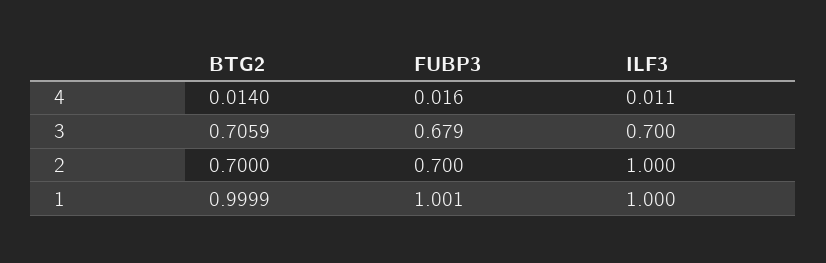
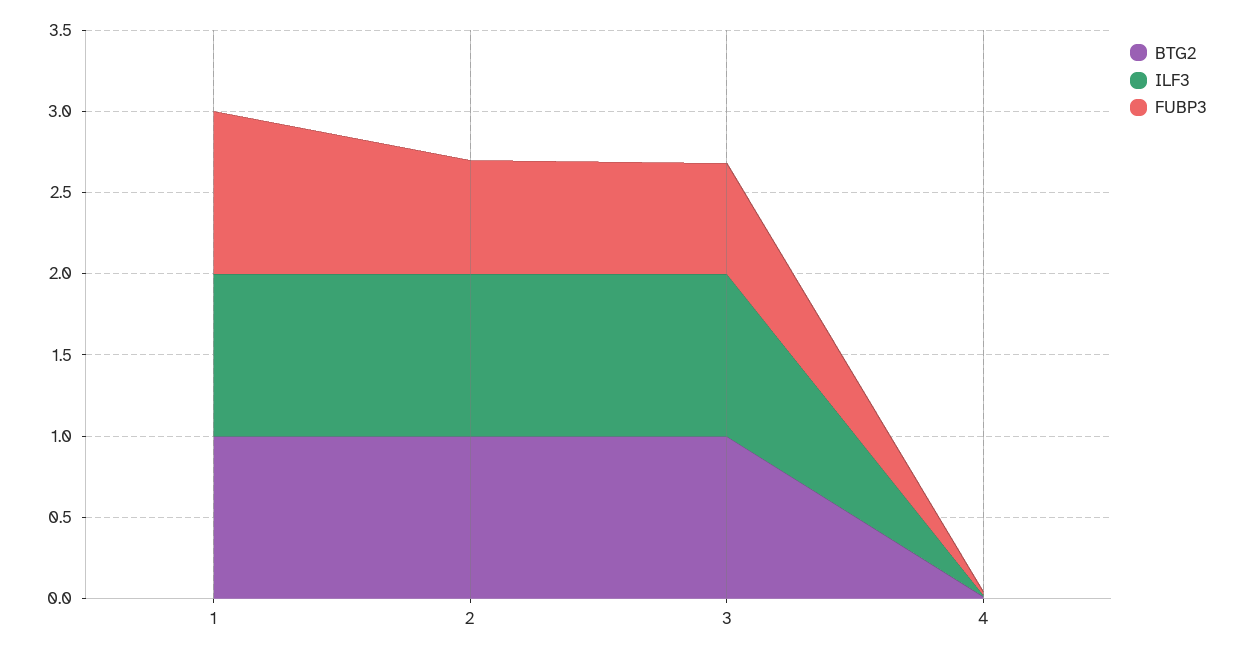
BTG2, 3: 0.7059 -> 1
ILF3, 3: 0.7 -> 1
BTG2, 2: 0.7 -> 1

